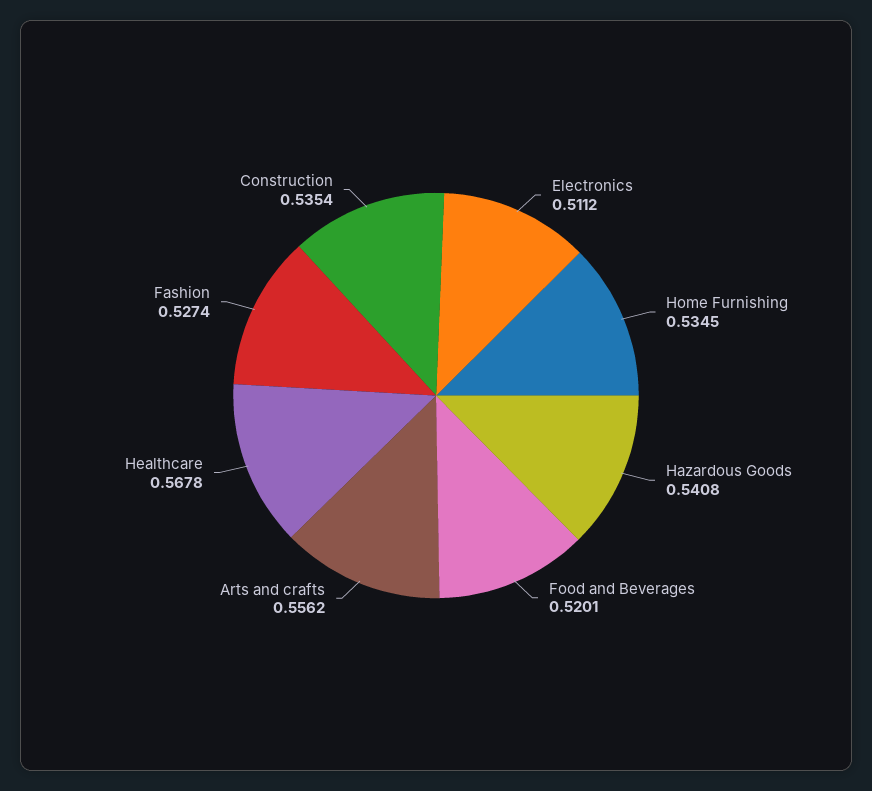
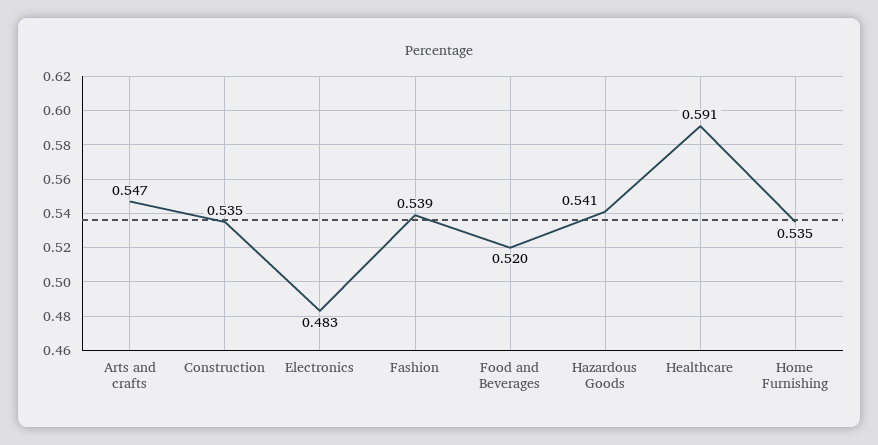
Electronics: 0.5112 -> 0.483
Arts and crafts: 0.5562 -> 0.547
Healthcare: 0.5678 -> 0.591
Fashion: 0.5274 -> 0.539

